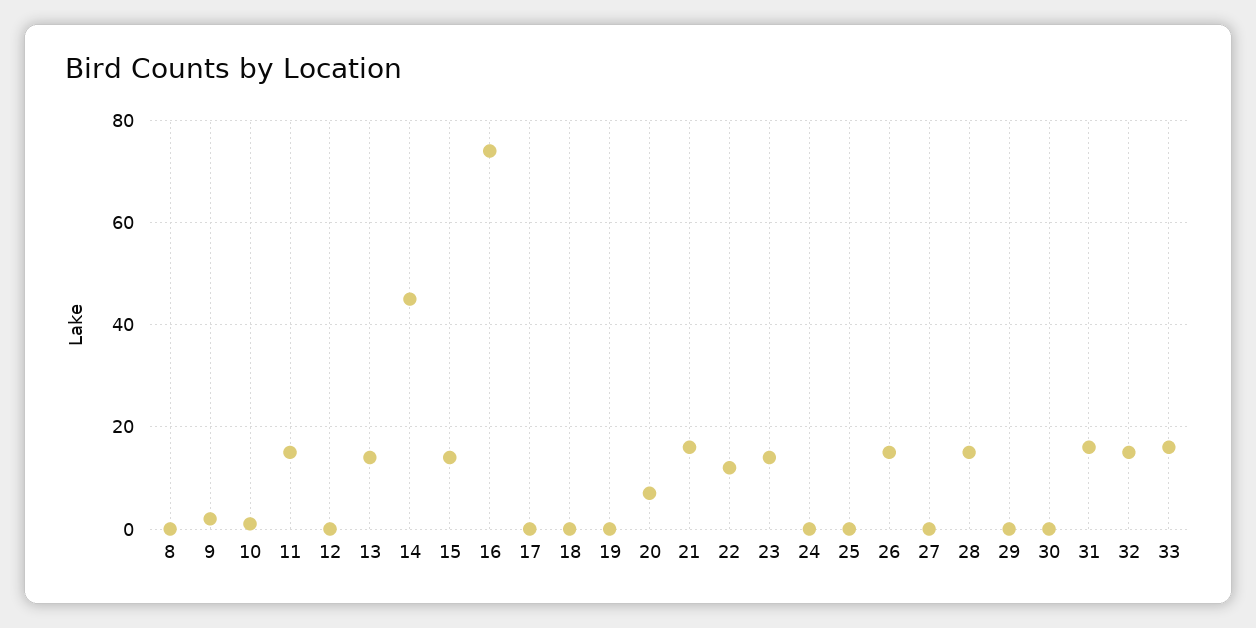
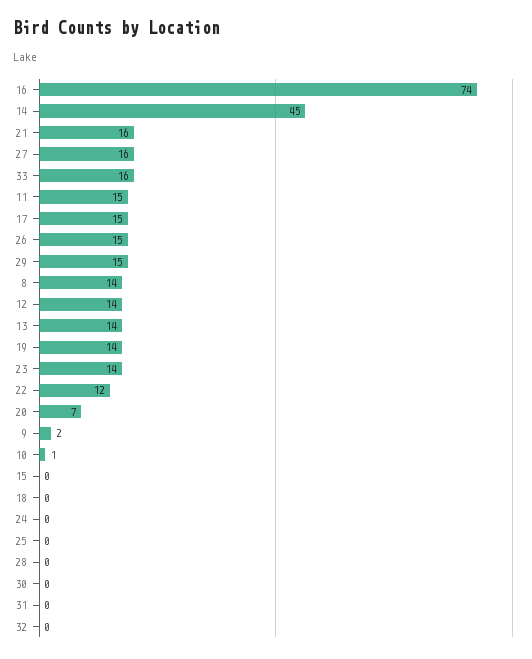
8: 0 -> 14
12: 0 -> 14
15: 15 -> 0
17: 0 -> 15
19: 0 -> 14
27: 0 -> 16
28: 15 -> 0
29: 0 -> 15
31: 15 -> 0
32: 15 -> 0

